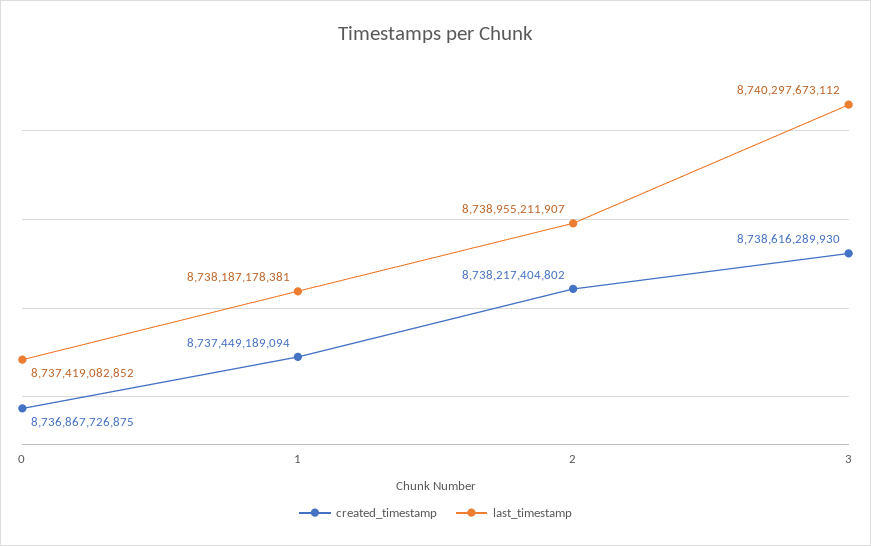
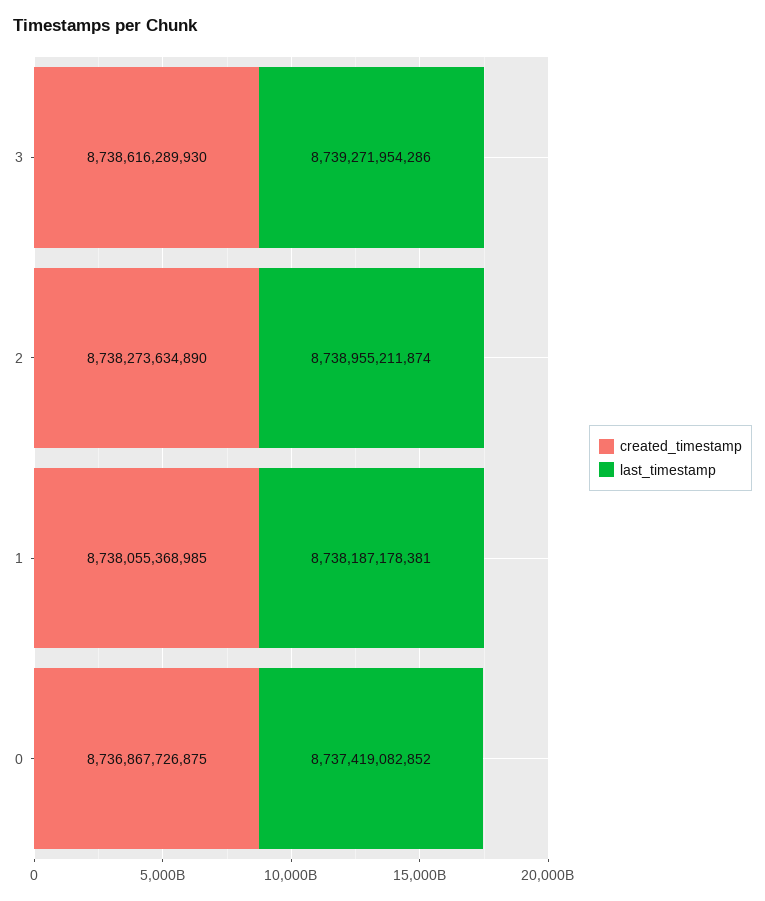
created_timestamp, 1: 8737449189094 -> 8738055368985
created_timestamp, 2: 8738217404802 -> 8738273634890
last_timestamp, 2: 8738955211907 -> 8738955211874
last_timestamp, 3: 8740297673112 -> 8739271954286

